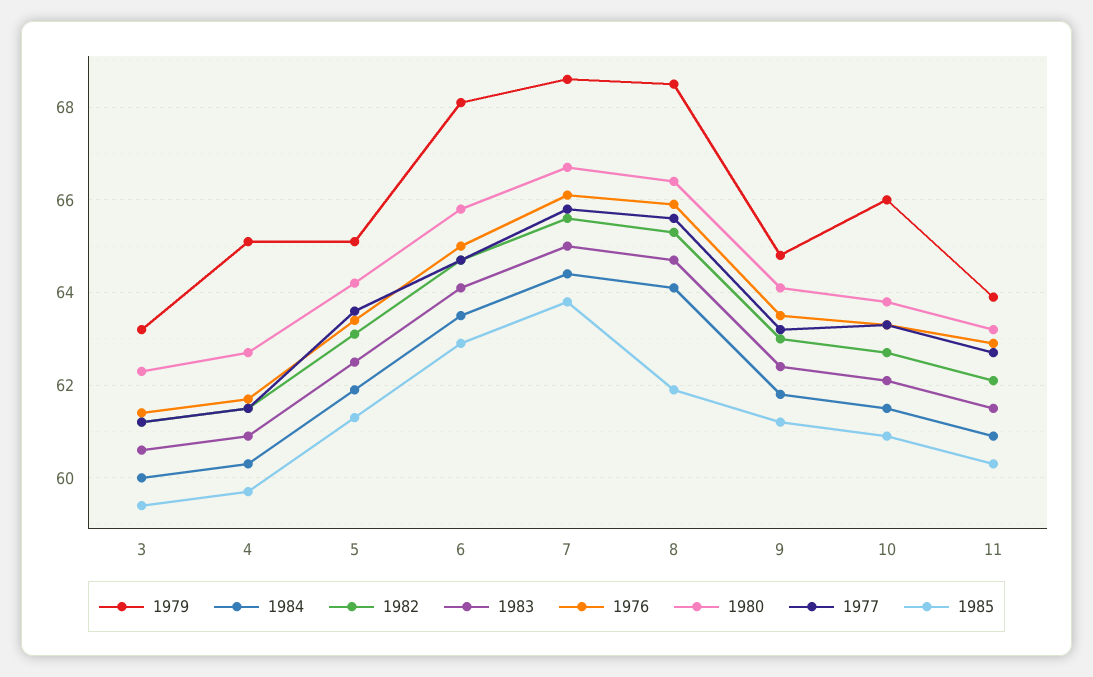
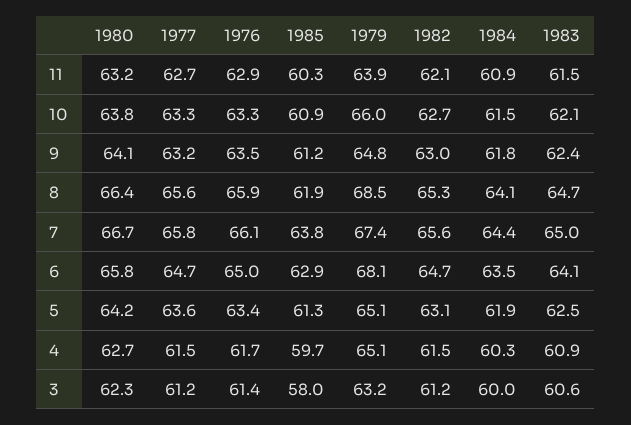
1985, 3: 59.5 -> 58
1979, 7: 68.5 -> 67.4

